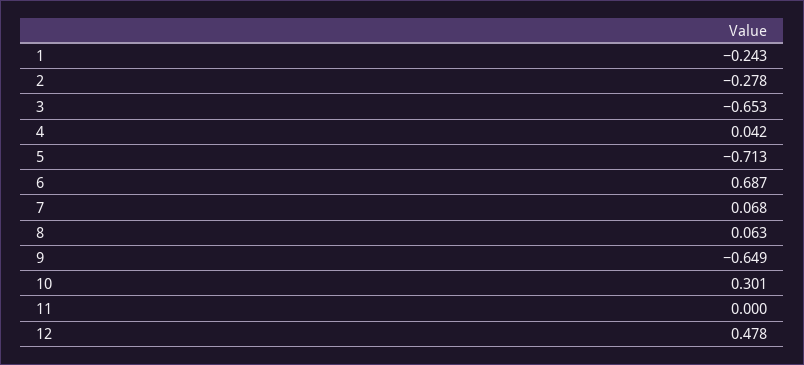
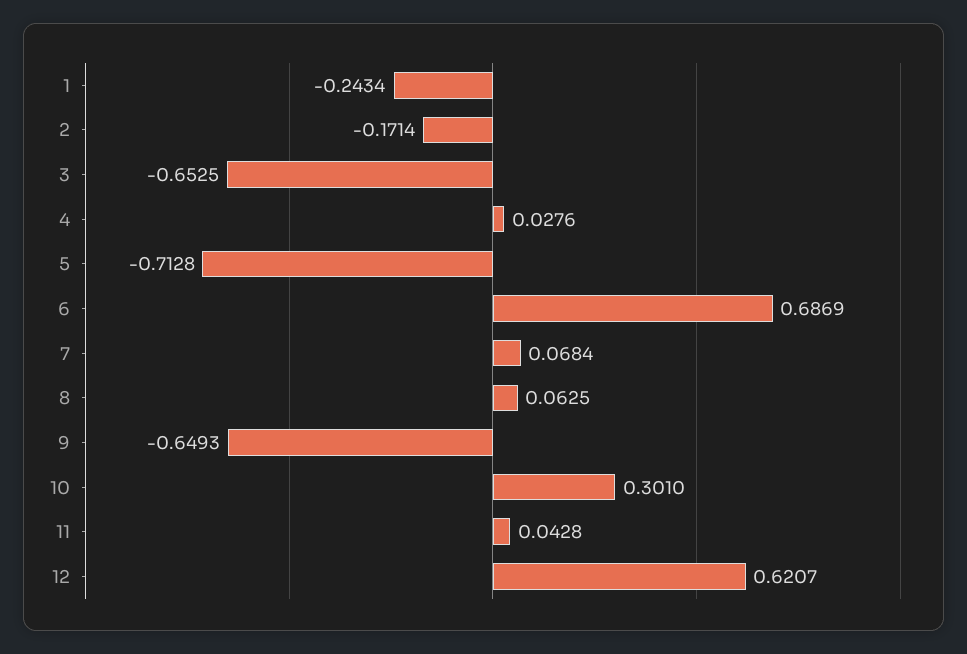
2: -0.278 -> -0.1714
4: 0.042 -> 0.0276
11: 0 -> 0.0428
12: 0.478 -> 0.6207

